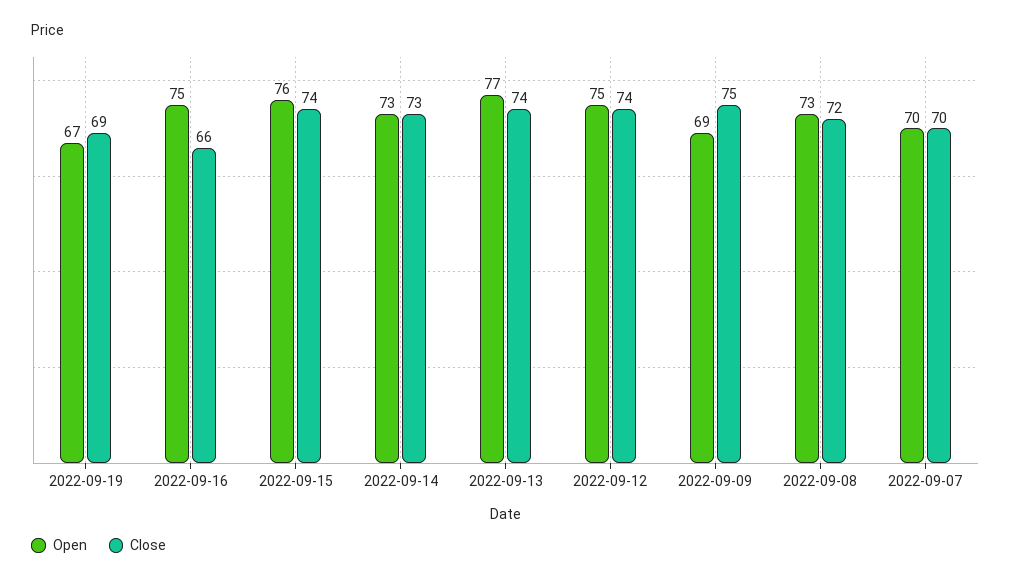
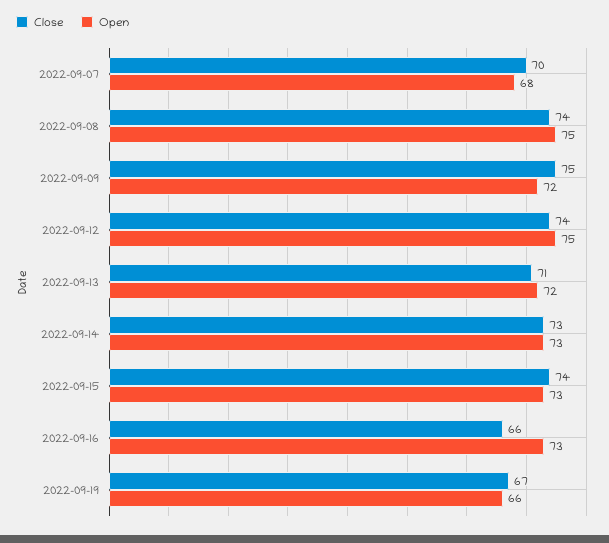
Open, 2022-09-19: 67 -> 66
Close, 2022-09-19: 69 -> 67
Open, 2022-09-16: 75 -> 73
Open, 2022-09-15: 76 -> 73
Open, 2022-09-13: 77 -> 72
Close, 2022-09-13: 74 -> 71
Open, 2022-09-09: 69 -> 72
Open, 2022-09-08: 73 -> 75
Close, 2022-09-08: 72 -> 74
Open, 2022-09-07: 70 -> 68

